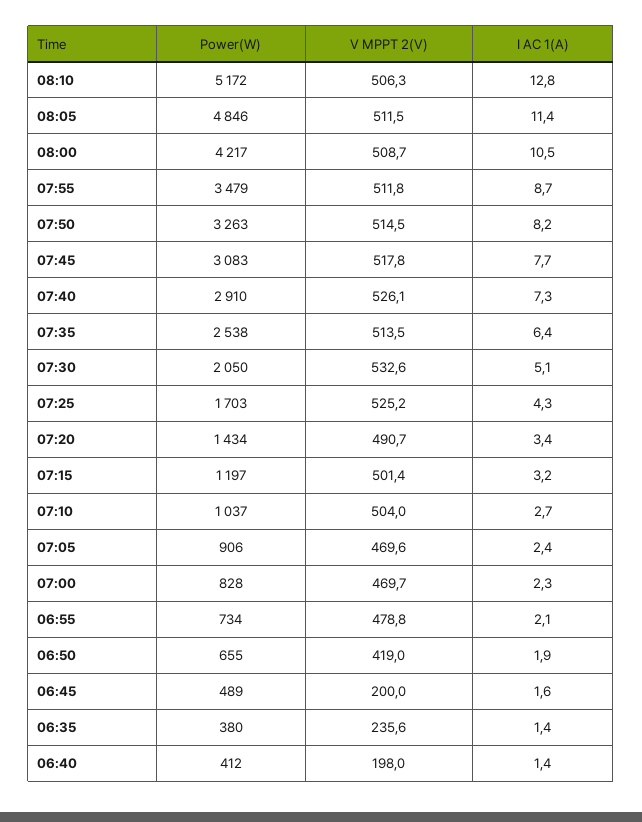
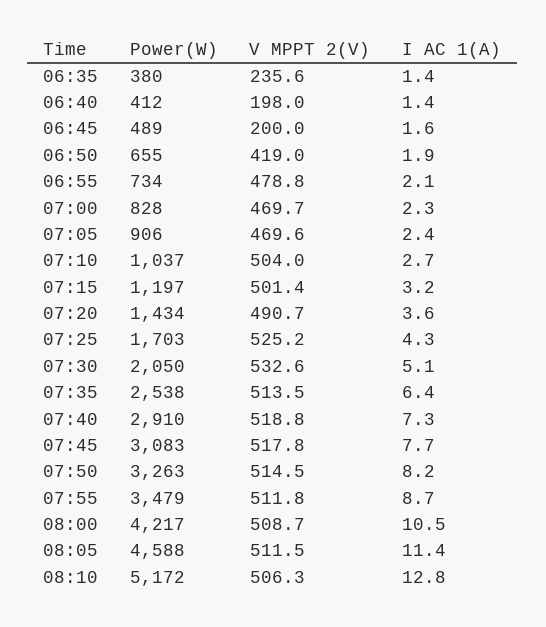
Power(W), 08:05: 4846 -> 4588
V MPPT 2(V), 07:40: 526.1 -> 518.8
I AC 1(A), 07:20: 3.4 -> 3.6

